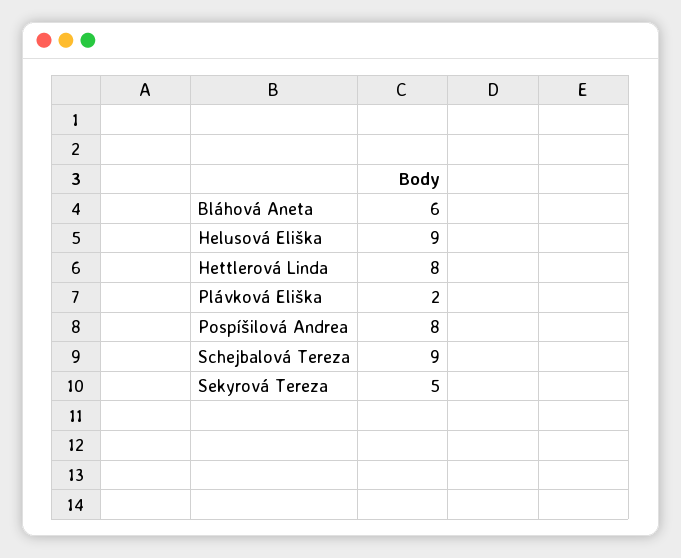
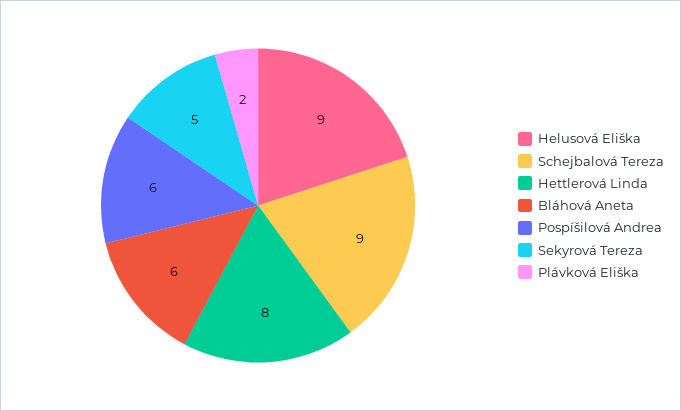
Pospíšilová Andrea: 8 -> 6

